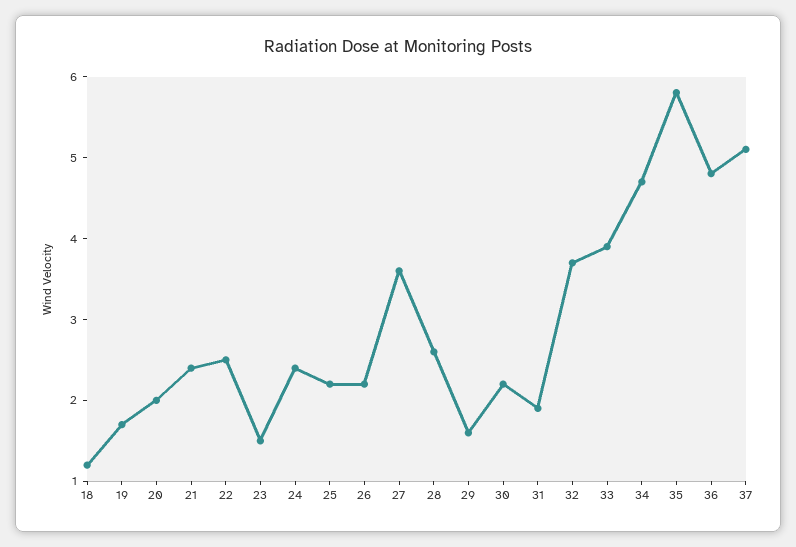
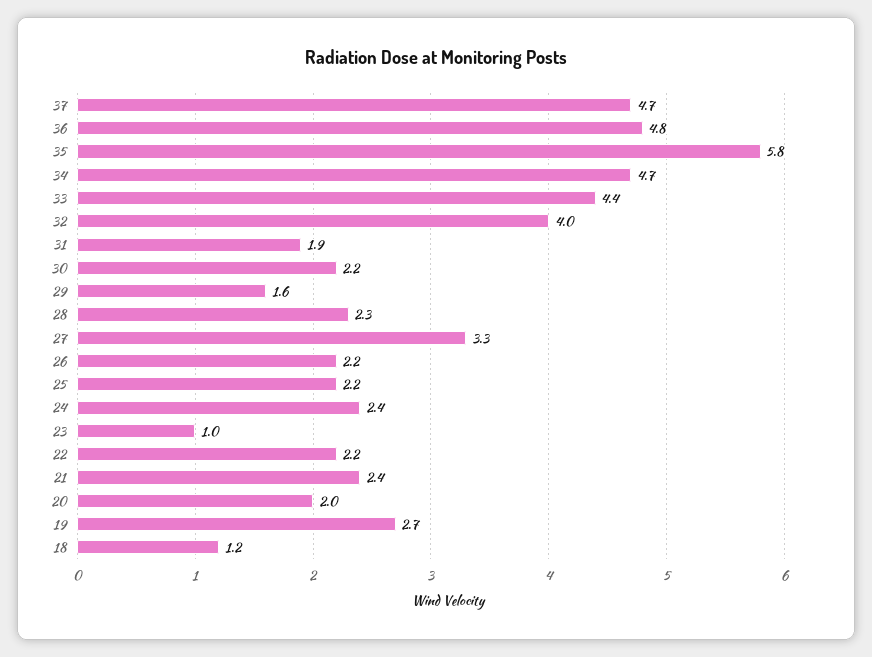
19: 1.7 -> 2.7
22: 2.5 -> 2.2
23: 1.5 -> 1
27: 3.6 -> 3.3
28: 2.6 -> 2.3
32: 3.7 -> 4
33: 3.9 -> 4.4
37: 5.1 -> 4.7

